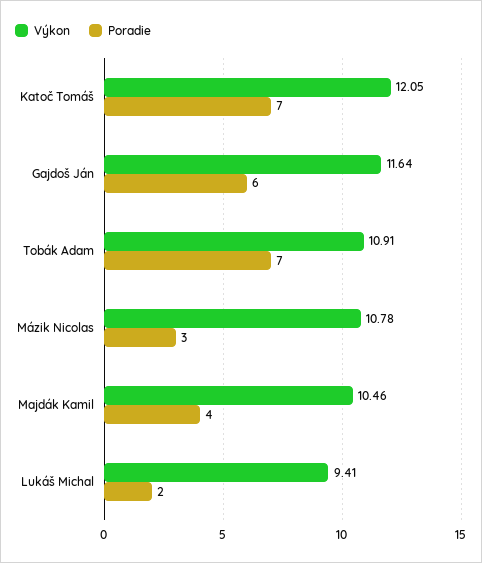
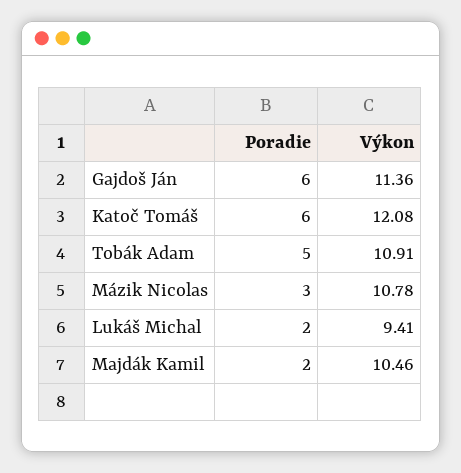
Výkon, Katoč Tomáš: 12.05 -> 12.08
Poradie, Katoč Tomáš: 7 -> 6
Výkon, Gajdoš Ján: 11.64 -> 11.36
Poradie, Tobák Adam: 7 -> 5
Poradie, Majdák Kamil: 4 -> 2

